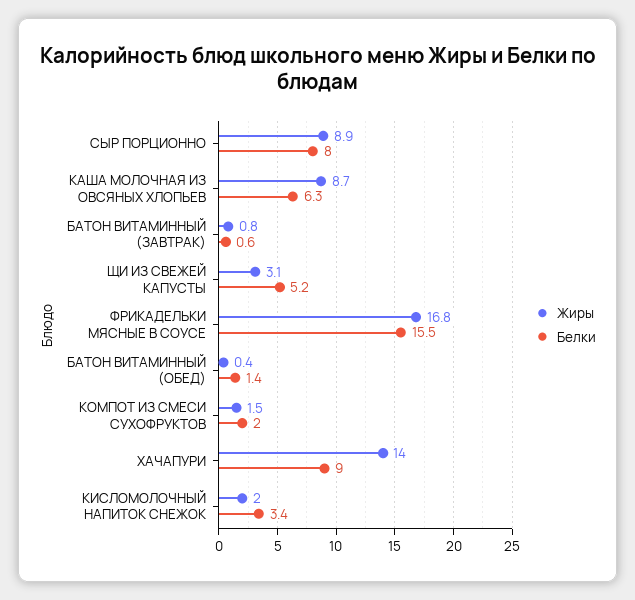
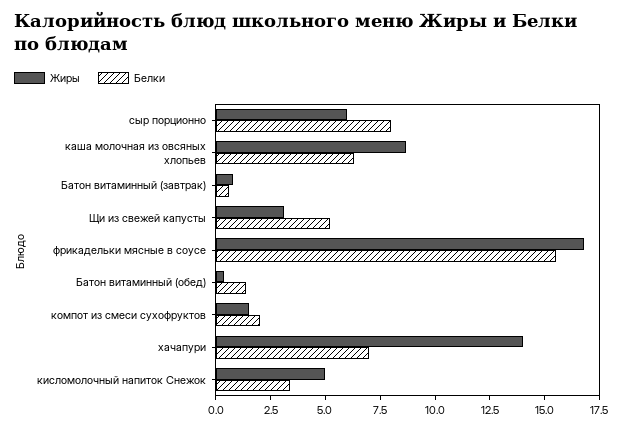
Жиры, СЫР ПОРЦИОННО: 8.9 -> 6
Белки, ХАЧАПУРИ: 9 -> 7
Жиры, КИСЛОМОЛОЧНЫЙ НАПИТОК СНЕЖОК: 2 -> 5

